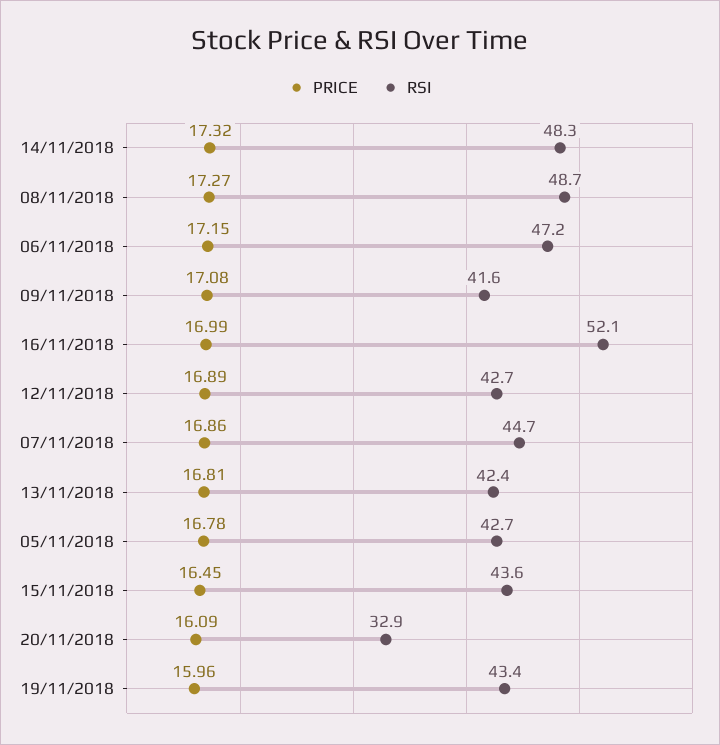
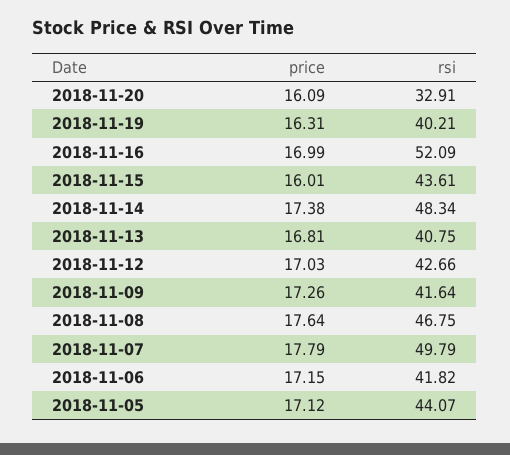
PRICE, 14/11/2018: 17.32 -> 17.38
PRICE, 08/11/2018: 17.27 -> 17.64
RSI, 08/11/2018: 48.7 -> 46.75
RSI, 06/11/2018: 47.2 -> 41.82
PRICE, 09/11/2018: 17.08 -> 17.26
PRICE, 12/11/2018: 16.89 -> 17.03
PRICE, 07/11/2018: 16.86 -> 17.79
RSI, 07/11/2018: 44.7 -> 49.79
RSI, 13/11/2018: 42.4 -> 40.75
PRICE, 05/11/2018: 16.78 -> 17.12
RSI, 05/11/2018: 42.7 -> 44.07
PRICE, 15/11/2018: 16.45 -> 16.01
PRICE, 19/11/2018: 15.96 -> 16.31
RSI, 19/11/2018: 43.4 -> 40.21

